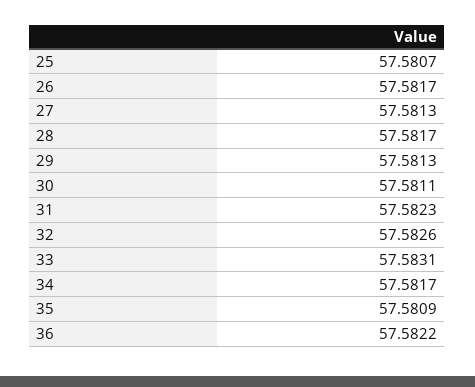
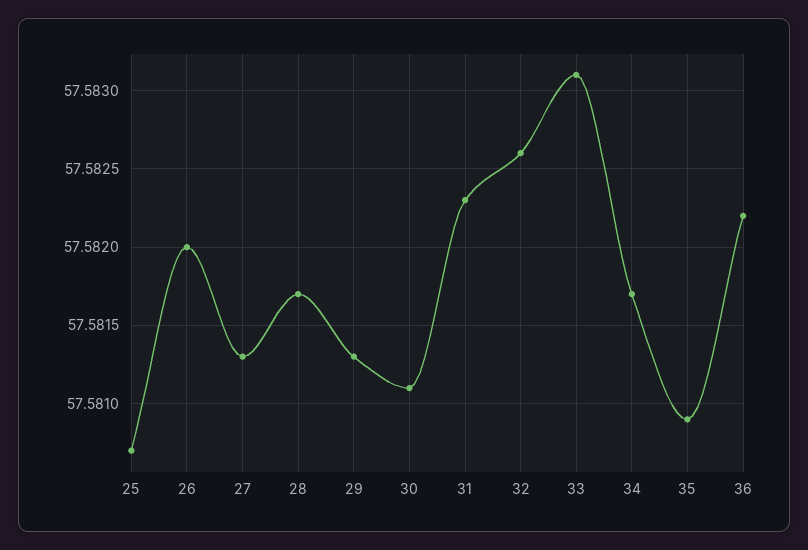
26: 57.5817 -> 57.582

